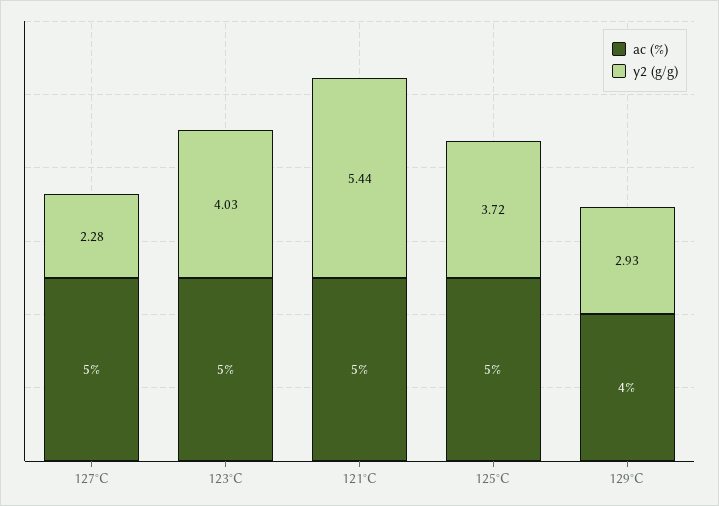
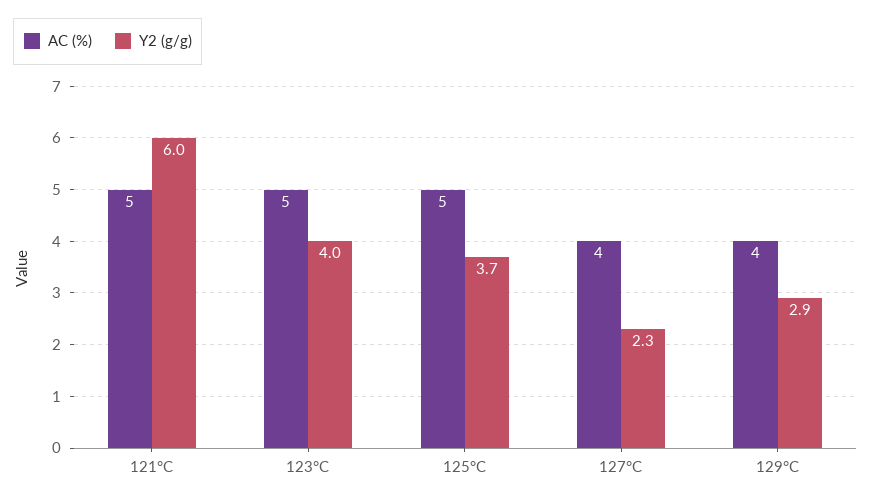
ac (%), 127°C: 5 -> 4
y2 (g/g), 121°C: 5.44 -> 6

